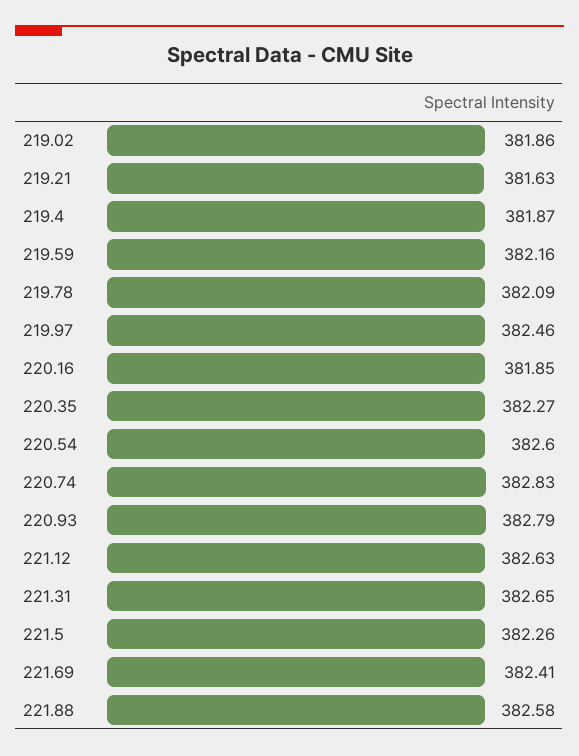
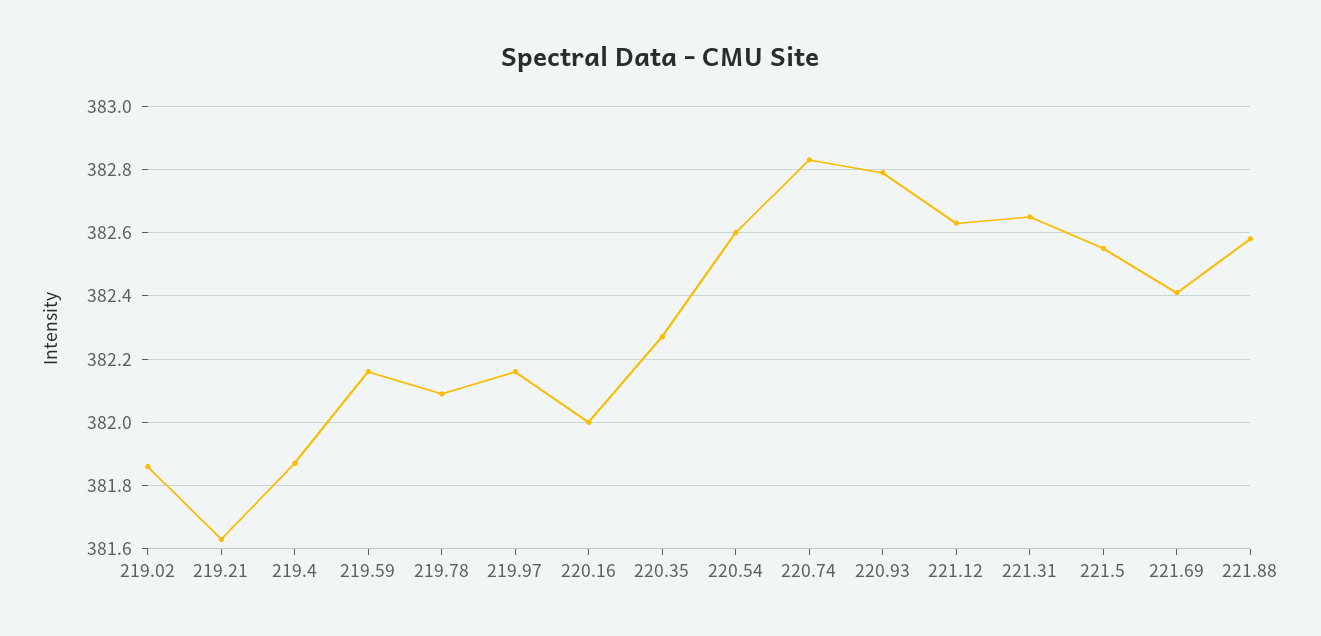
219.97: 382.46 -> 382.15
220.16: 381.85 -> 382
221.5: 382.26 -> 382.55

